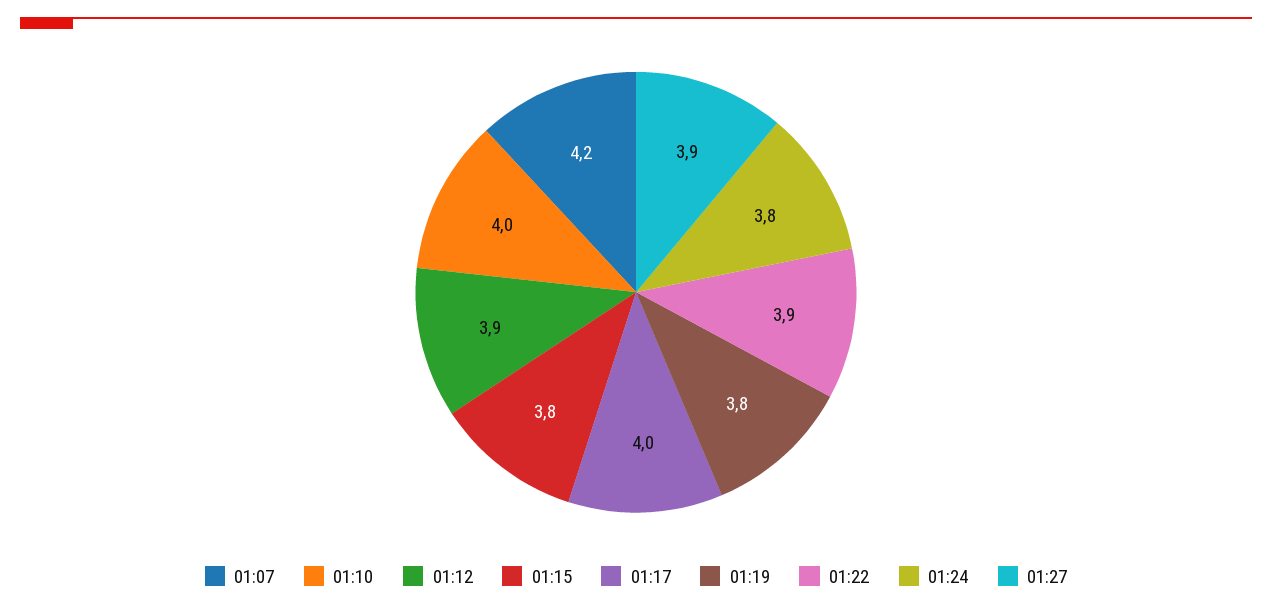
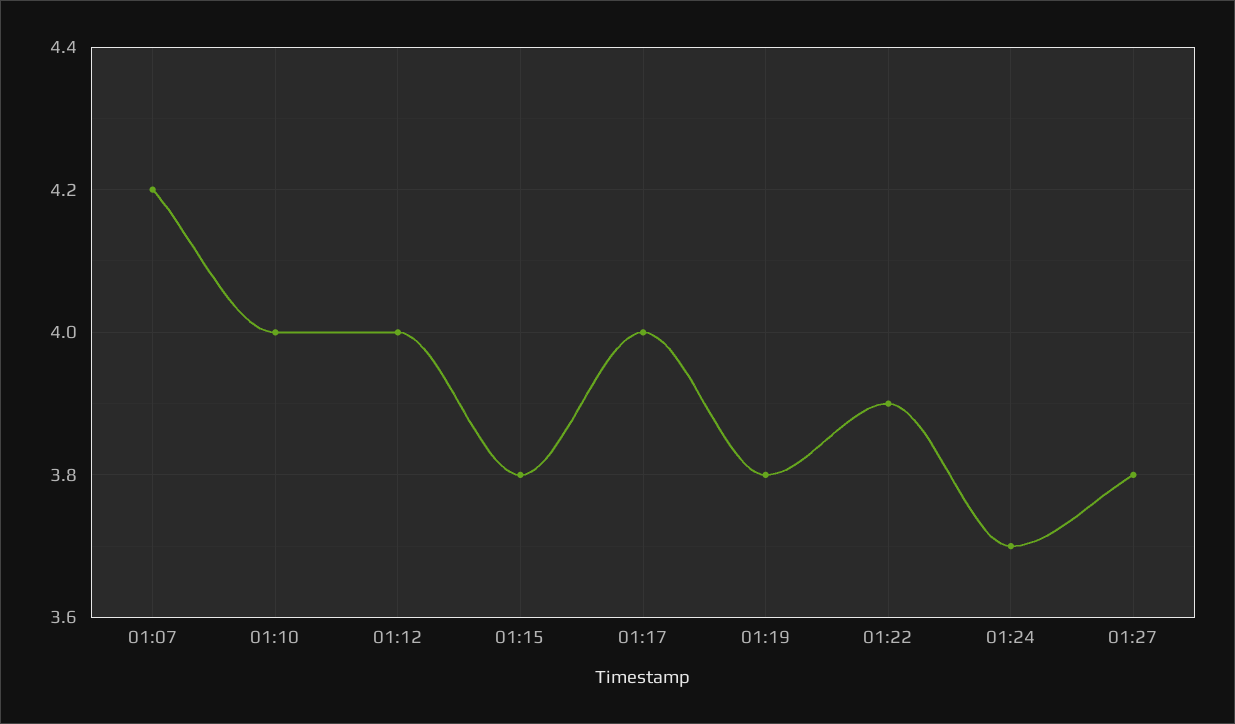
01:12: 3.9 -> 4
01:24: 3.8 -> 3.7
01:27: 3.9 -> 3.8

